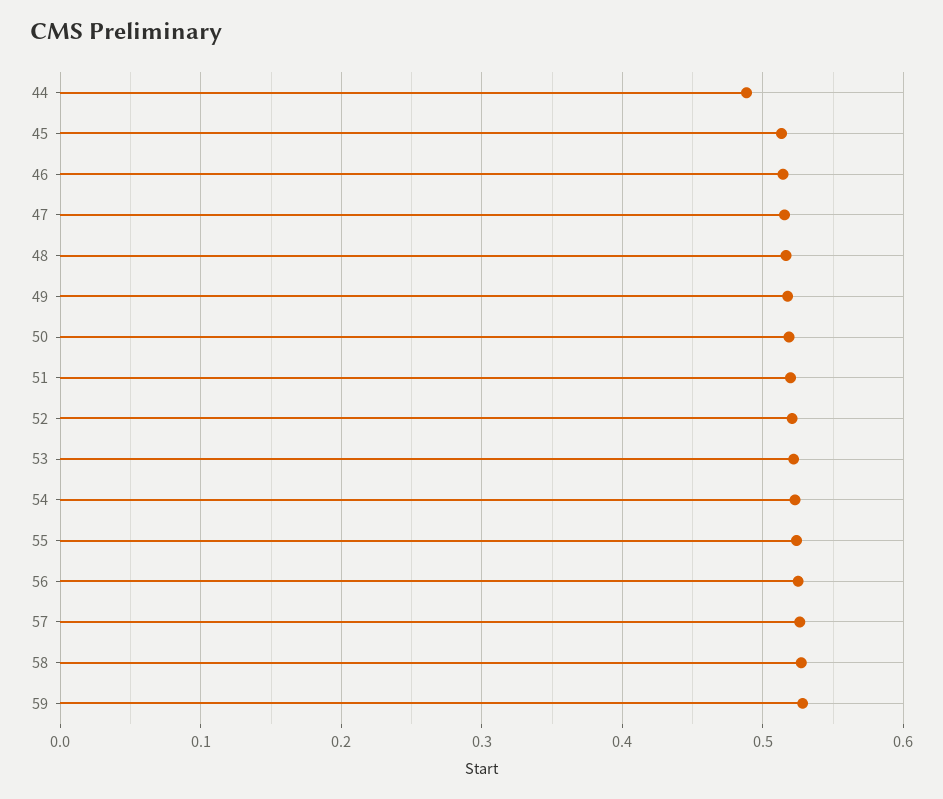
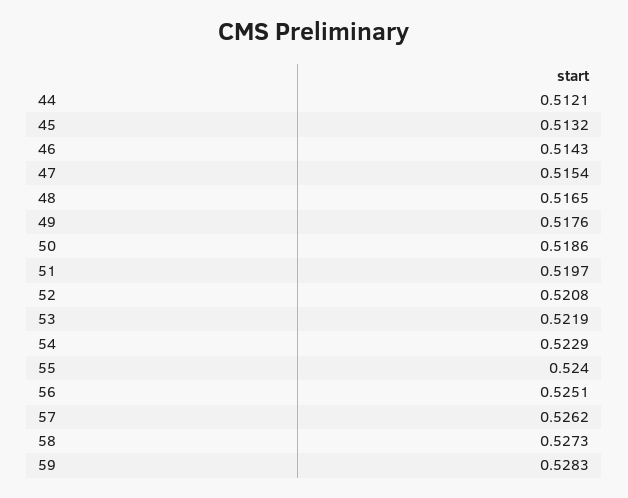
44: 0.49 -> 0.5121

